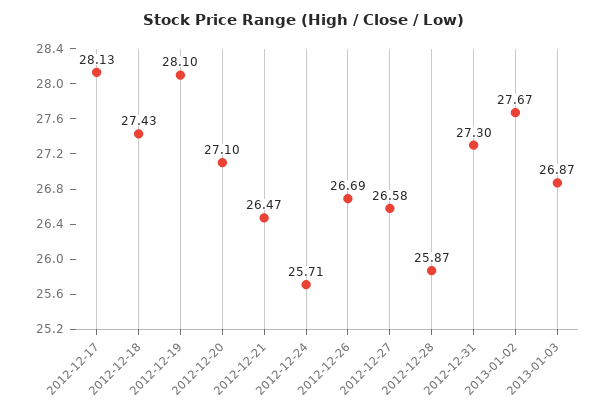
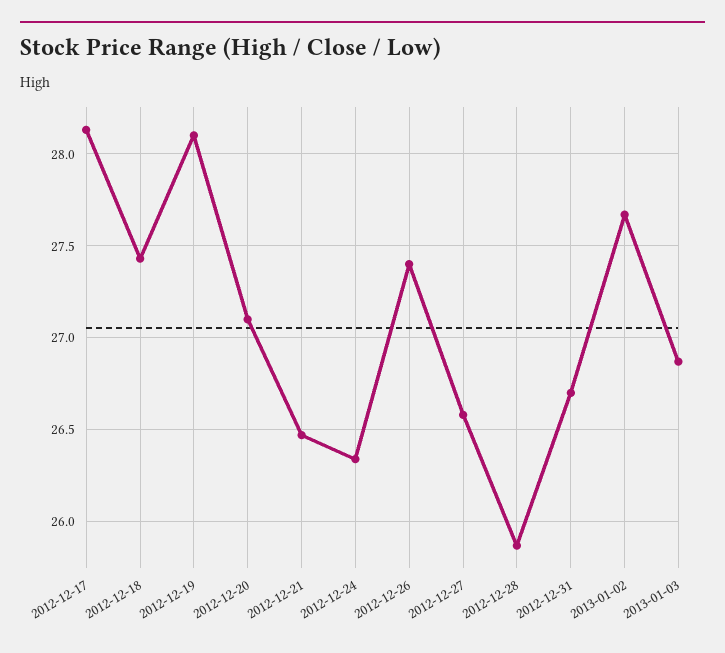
2012-12-24: 25.71 -> 26.35
2012-12-26: 26.69 -> 27.4
2012-12-31: 27.3 -> 26.7

